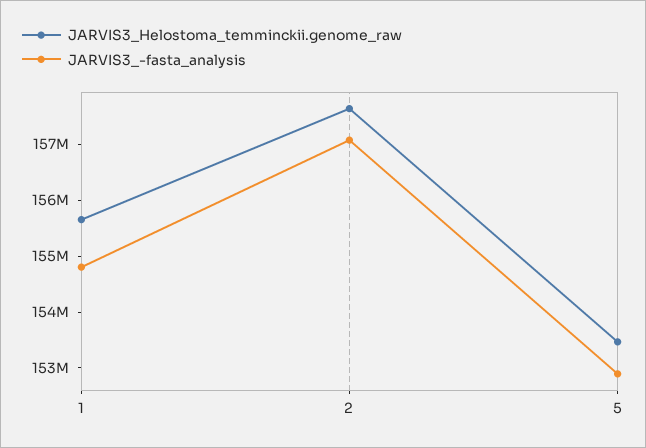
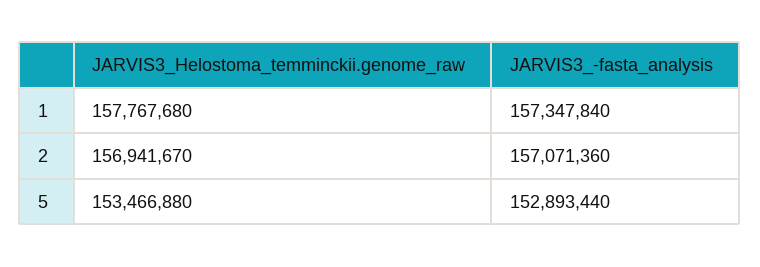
JARVIS3_Helostoma_temminckii.genome_raw, 1: 155600000 -> 157767680
JARVIS3_-fasta_analysis, 1: 154800000 -> 157347840
JARVIS3_Helostoma_temminckii.genome_raw, 2: 157600000 -> 156941670

